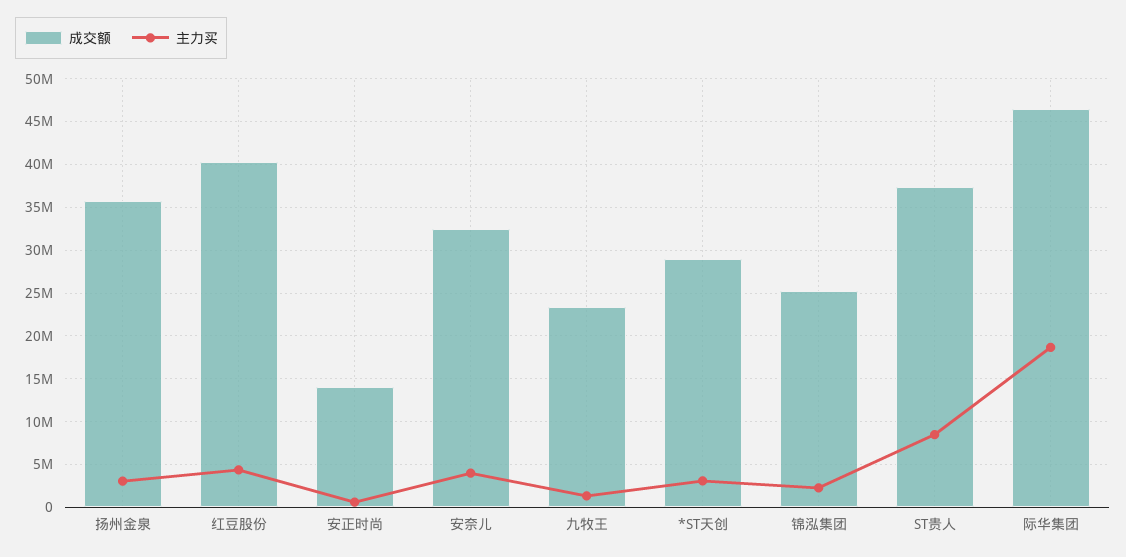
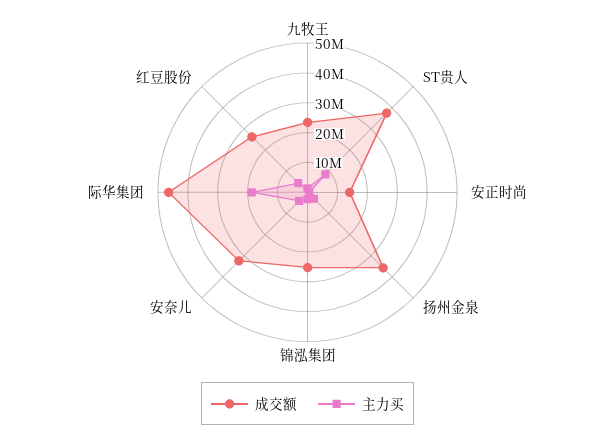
成交额, 红豆股份: 40000000 -> 25000000
成交额, *ST天创: 29000000 -> none
主力买, *ST天创: 3000000 -> none

